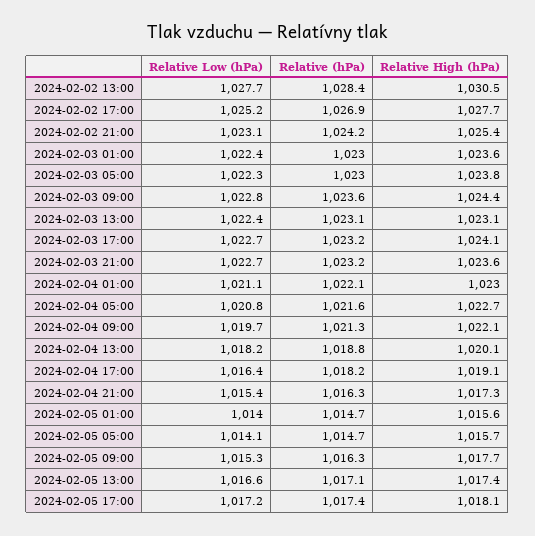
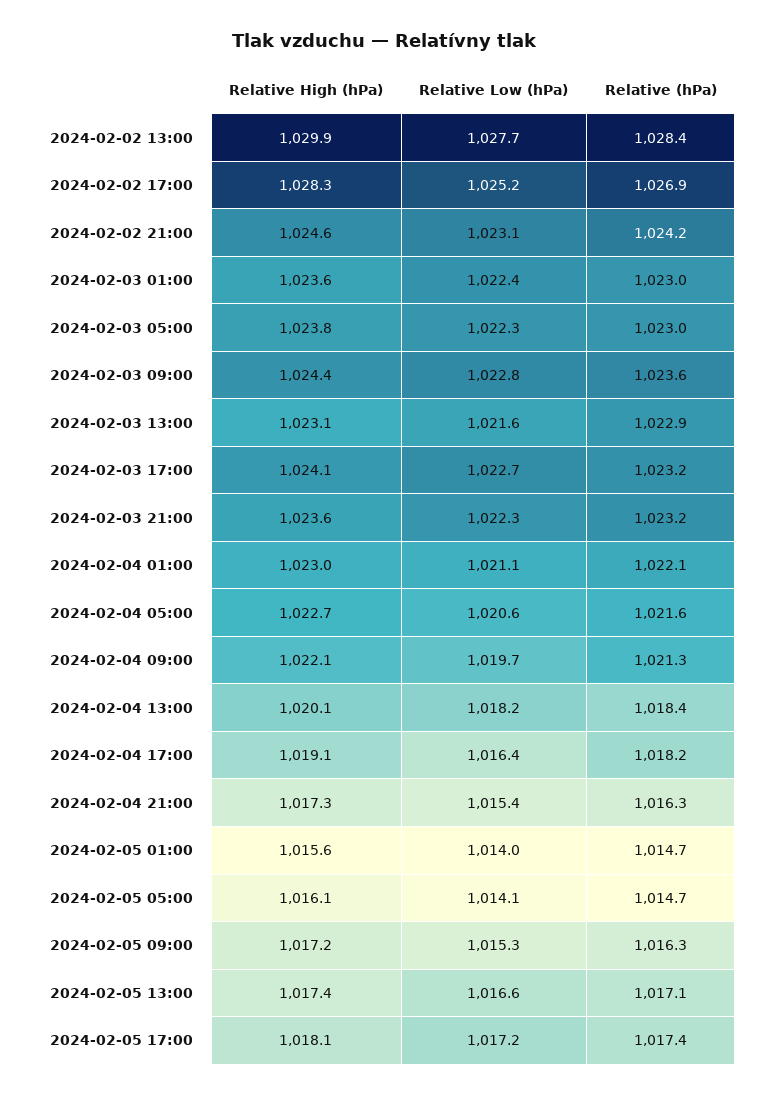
Relative High (hPa), 2024-02-02 13:00: 1030.5 -> 1029.9
Relative High (hPa), 2024-02-02 17:00: 1027.7 -> 1028.3
Relative High (hPa), 2024-02-02 21:00: 1025.4 -> 1024.6
Relative Low (hPa), 2024-02-03 13:00: 1022.4 -> 1021.6
Relative (hPa), 2024-02-03 13:00: 1023.1 -> 1022.9
Relative Low (hPa), 2024-02-03 21:00: 1022.7 -> 1022.3
Relative Low (hPa), 2024-02-04 05:00: 1020.8 -> 1020.6
Relative (hPa), 2024-02-04 13:00: 1018.8 -> 1018.4
Relative High (hPa), 2024-02-05 05:00: 1015.7 -> 1016.1
Relative High (hPa), 2024-02-05 09:00: 1017.7 -> 1017.2

